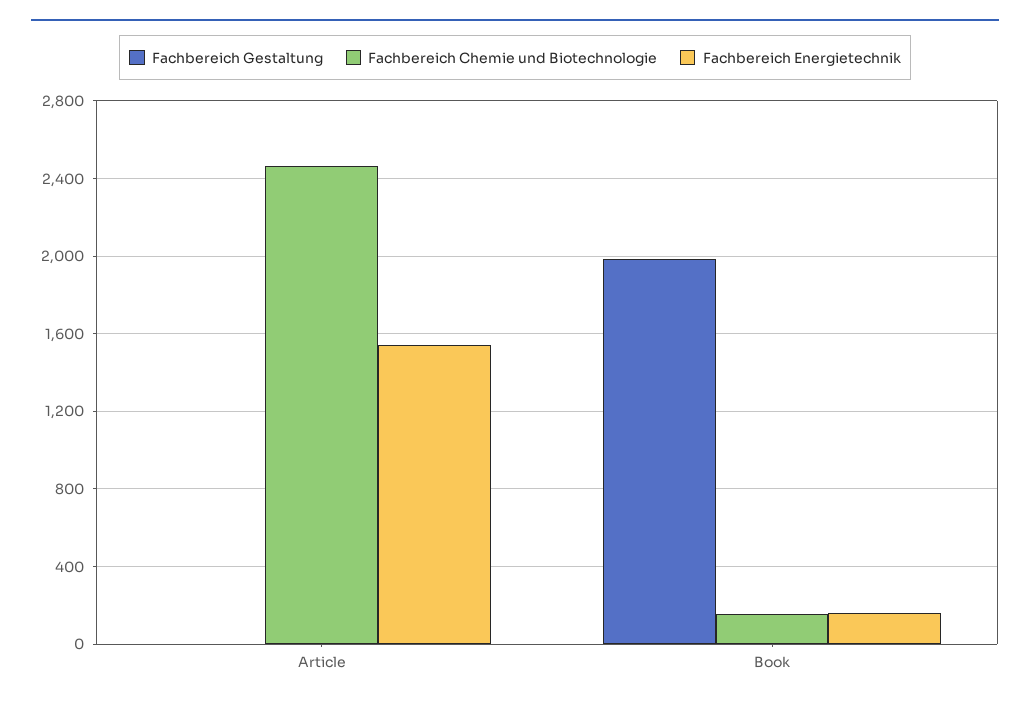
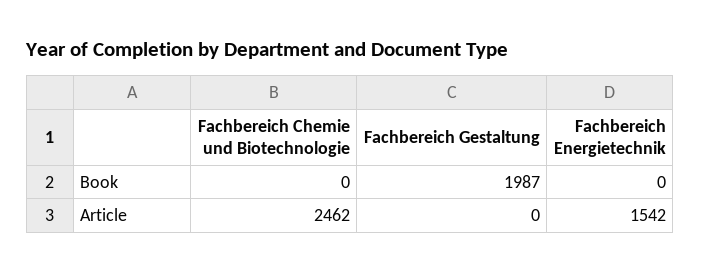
Fachbereich Chemie und Biotechnologie, Book: 150 -> 0
Fachbereich Energietechnik, Book: 150 -> 0

